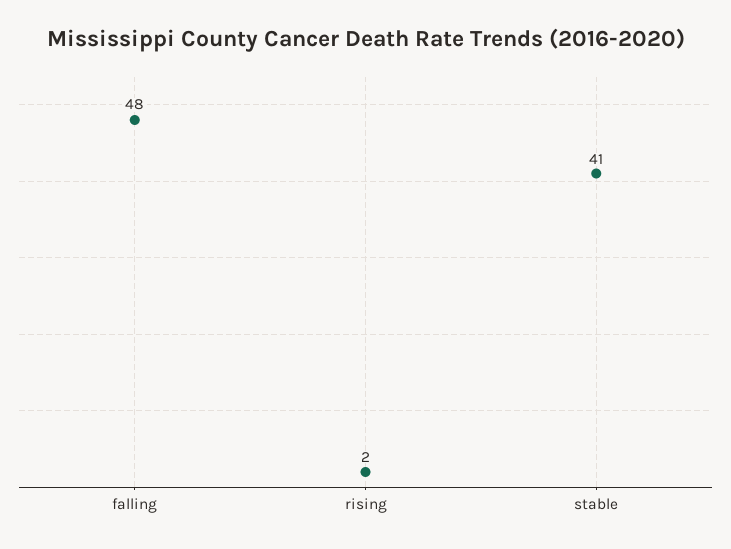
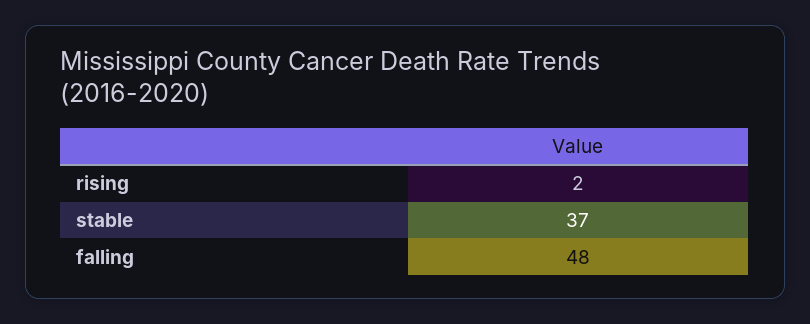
stable: 41 -> 37

